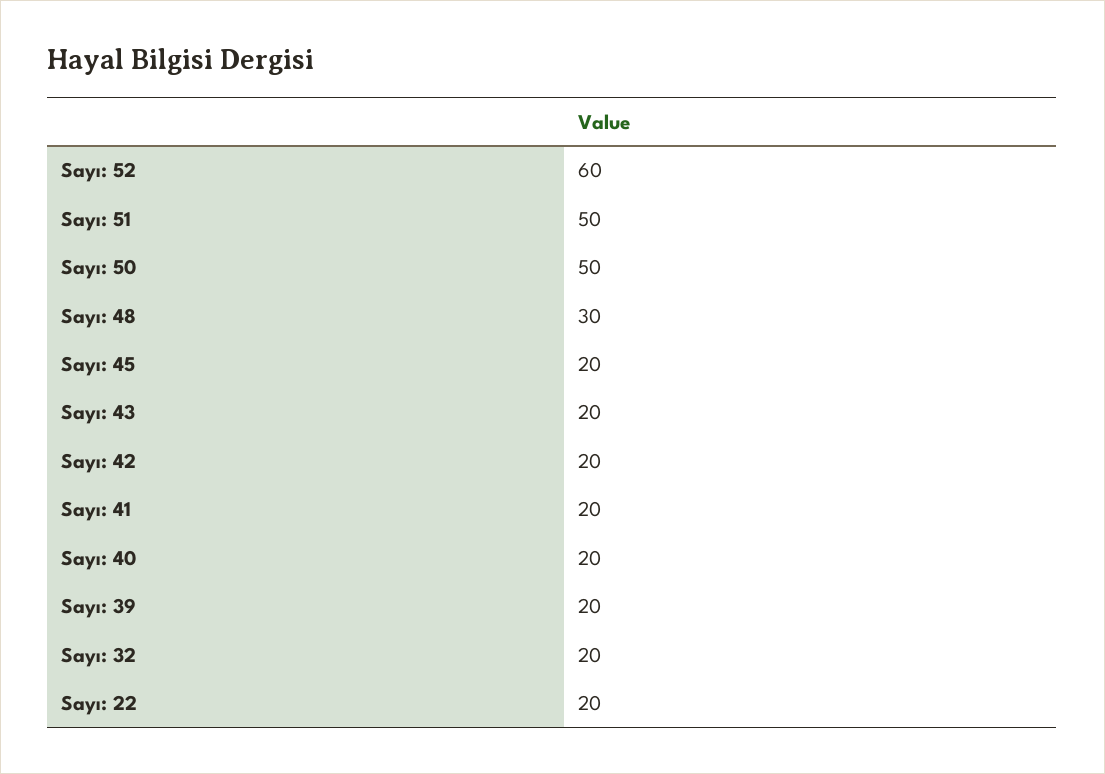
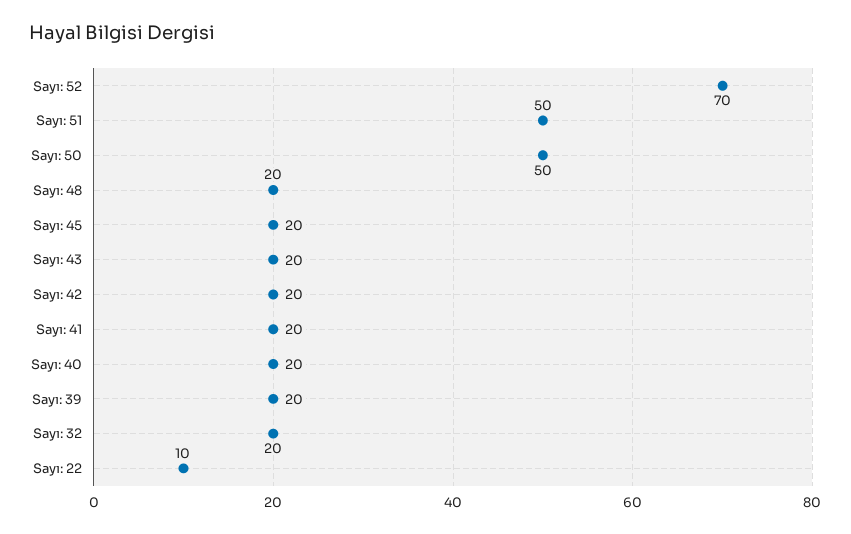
Sayı: 52: 60 -> 70
Sayı: 48: 30 -> 20
Sayı: 22: 20 -> 10

